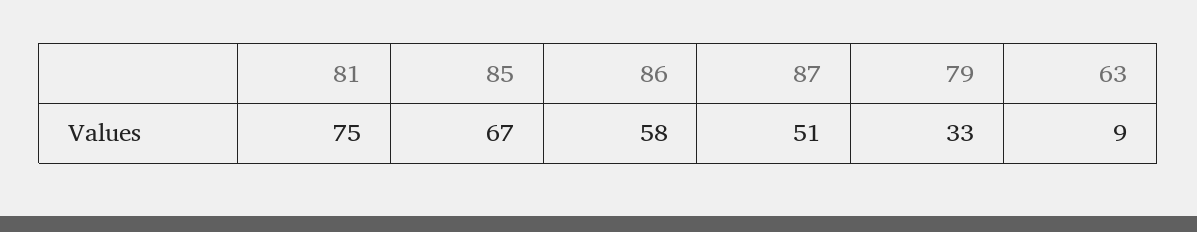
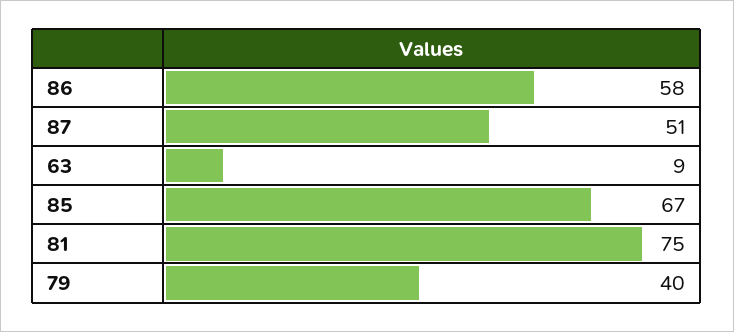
79: 33 -> 40

